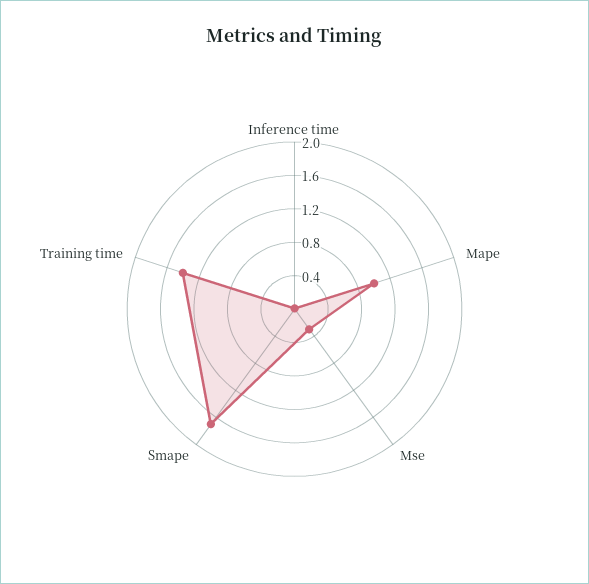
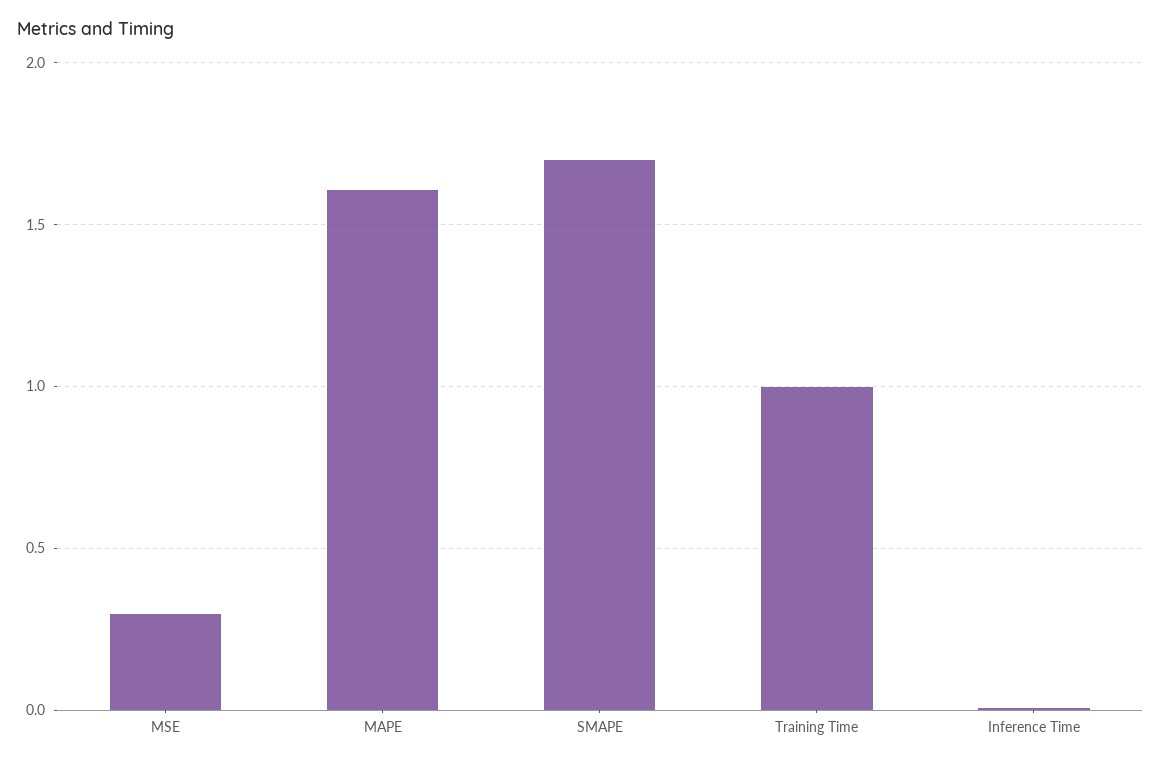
Mape: 1 -> 1.6
Training time: 1.4 -> 1

